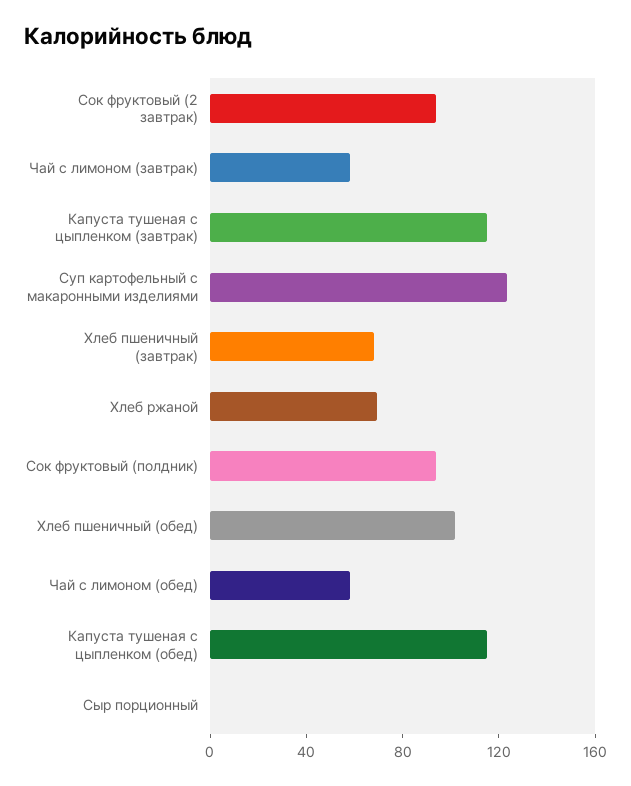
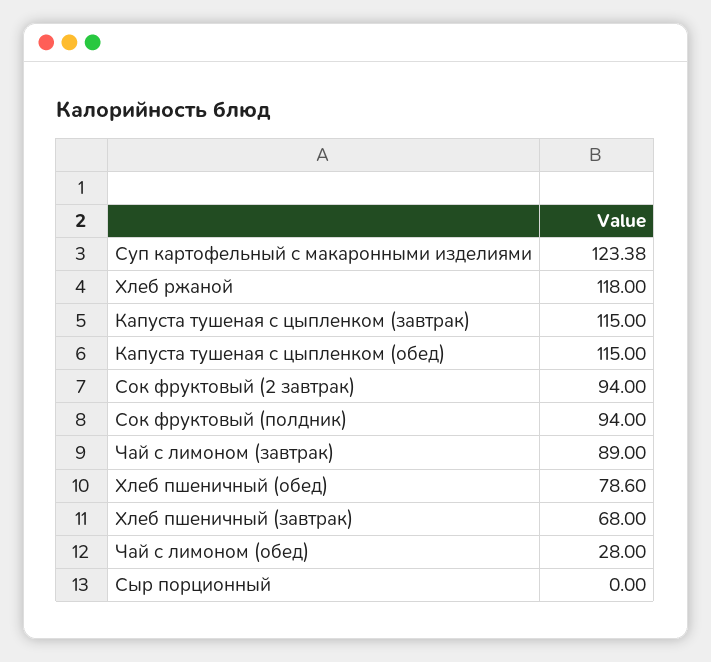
Чай с лимоном (завтрак): 60 -> 89
Хлеб ржаной: 70 -> 118
Хлеб пшеничный (обед): 100 -> 78.6
Чай с лимоном (обед): 60 -> 28

